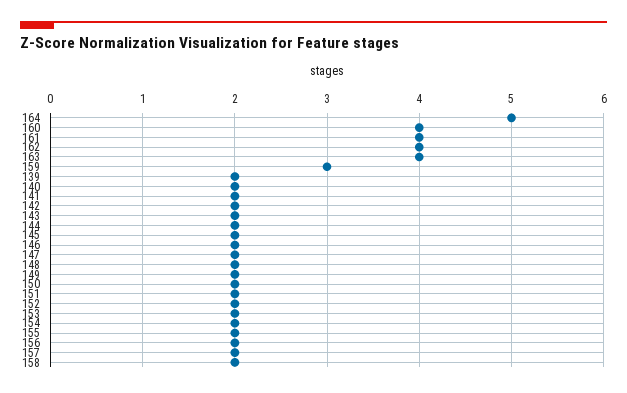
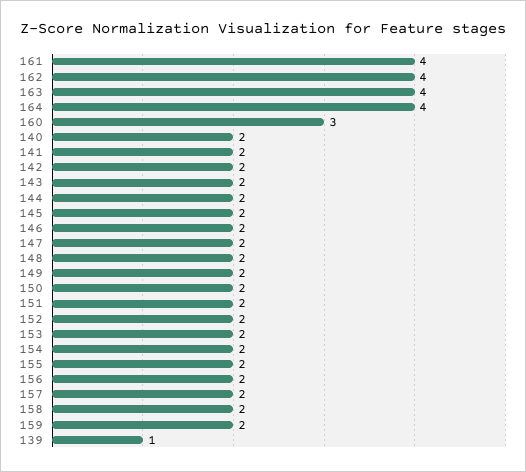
164: 5 -> 4
160: 4 -> 3
159: 3 -> 2
139: 2 -> 1

